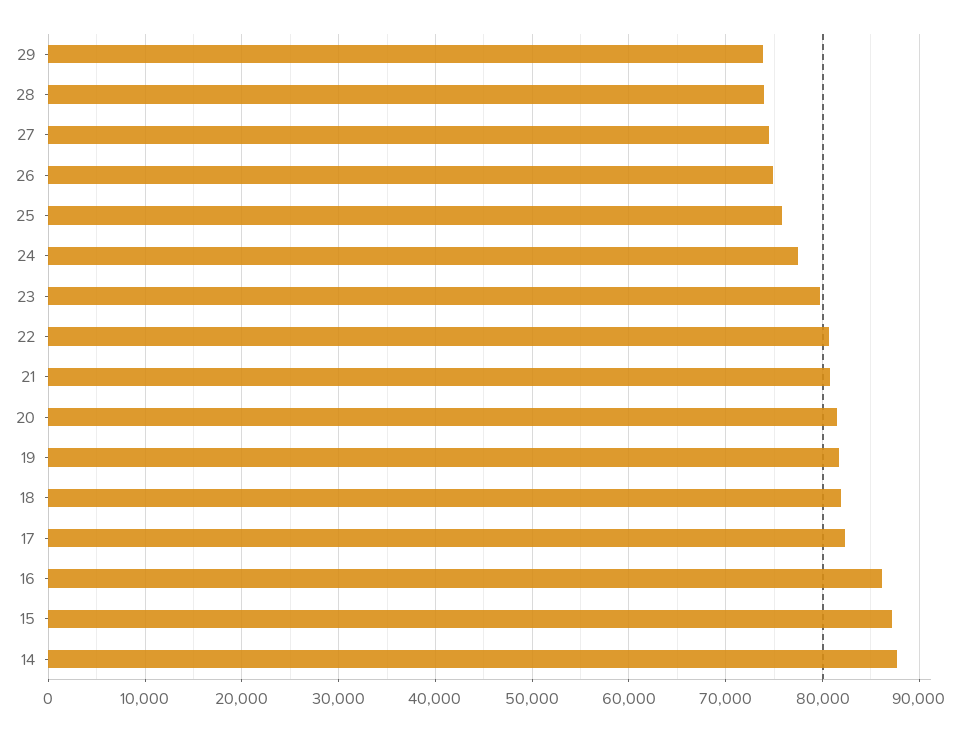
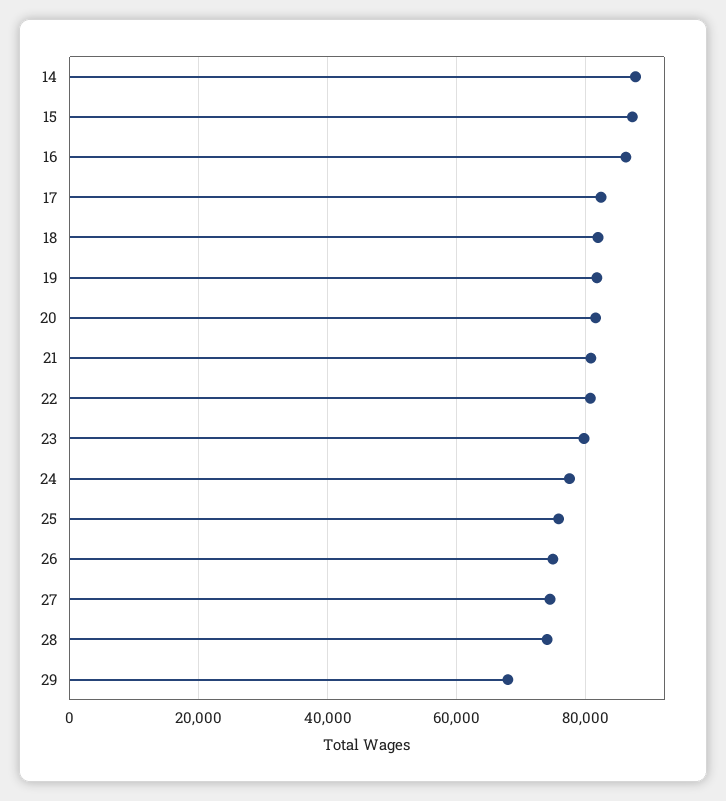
29: 74000 -> 68000

